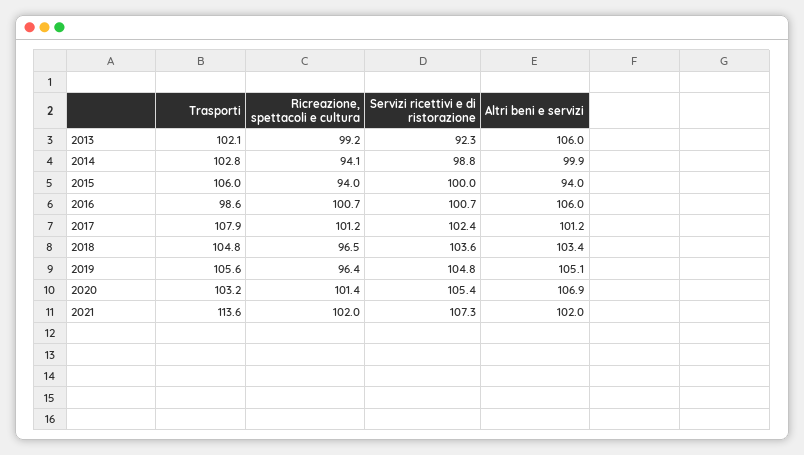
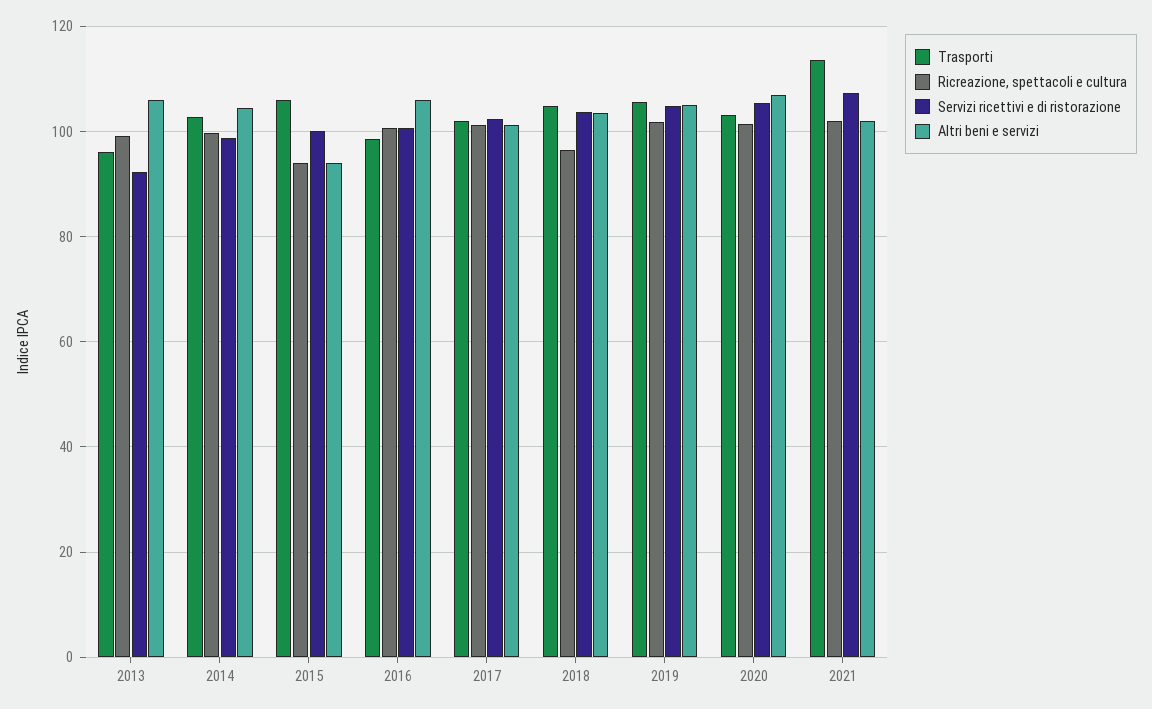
Trasporti, 2013: 102.1 -> 96
Ricreazione, spettacoli e cultura, 2014: 94.1 -> 100
Altri beni e servizi, 2014: 99.9 -> 104
Trasporti, 2017: 107.9 -> 102
Ricreazione, spettacoli e cultura, 2019: 96.4 -> 102

